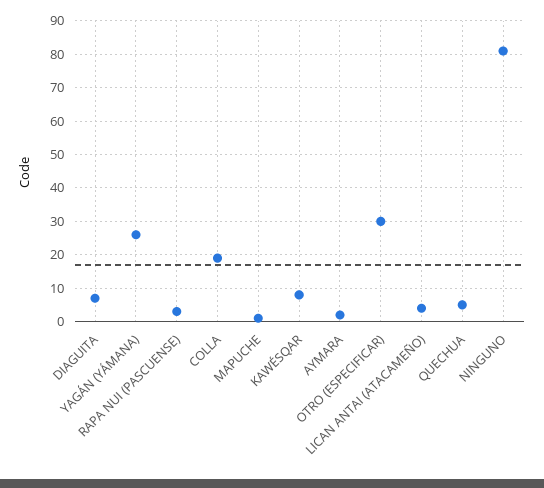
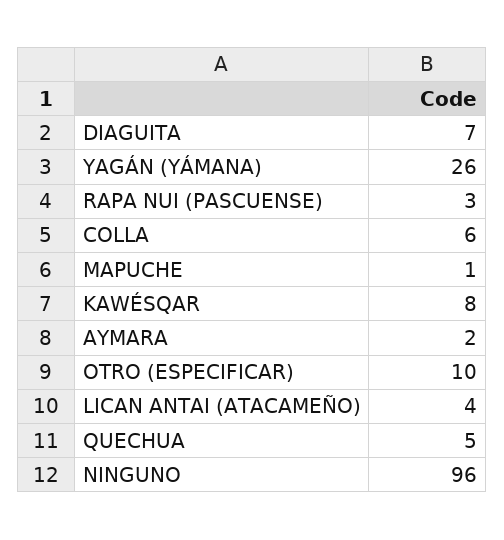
COLLA: 20 -> 6
OTRO (ESPECIFICAR): 30 -> 10
NINGUNO: 80 -> 96

